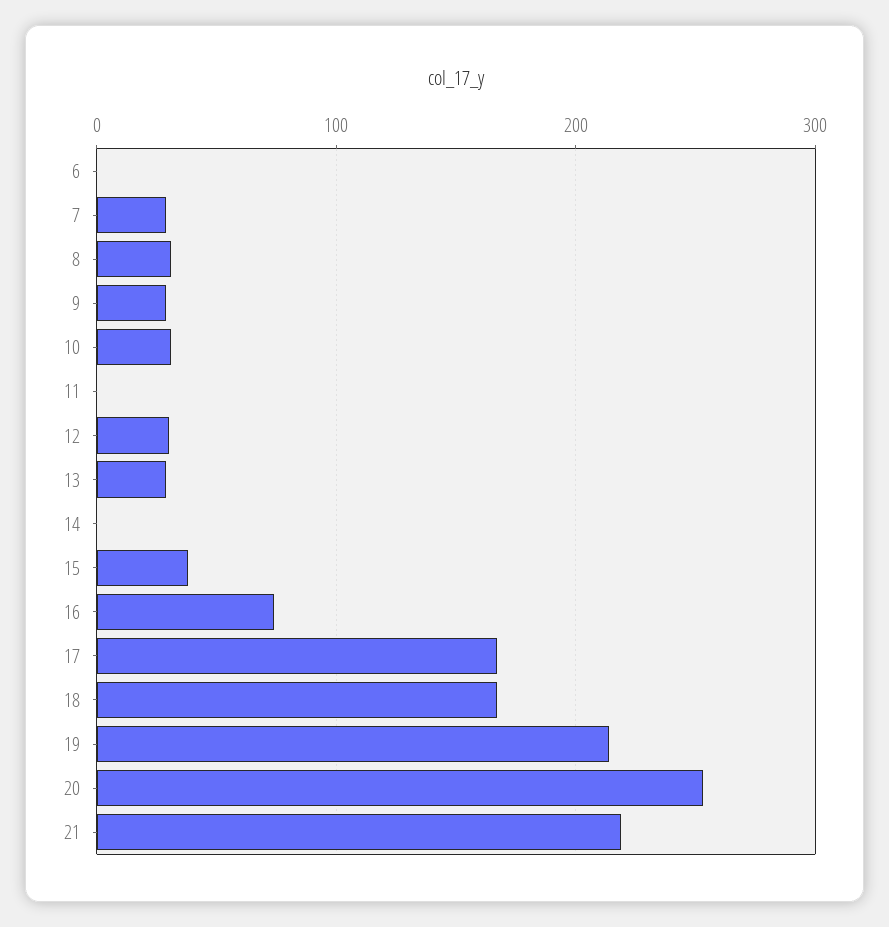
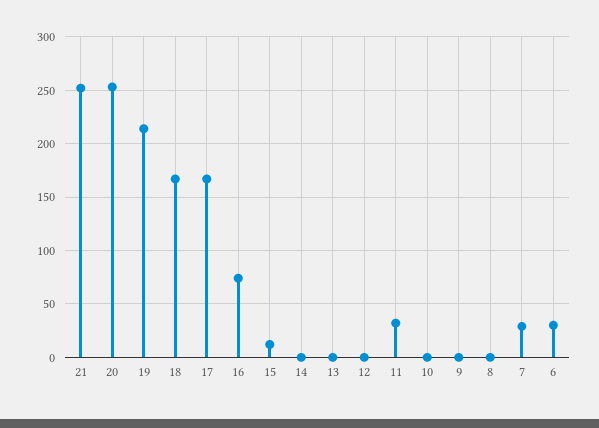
6: 0 -> 30
8: 30 -> 0
9: 30 -> 0
10: 30 -> 0
11: 0 -> 30
12: 30 -> 0
13: 30 -> 0
15: 40 -> 10
21: 220 -> 250

